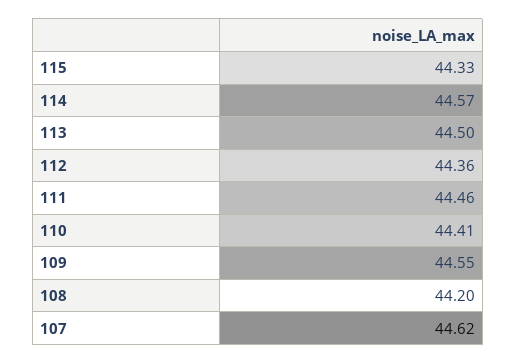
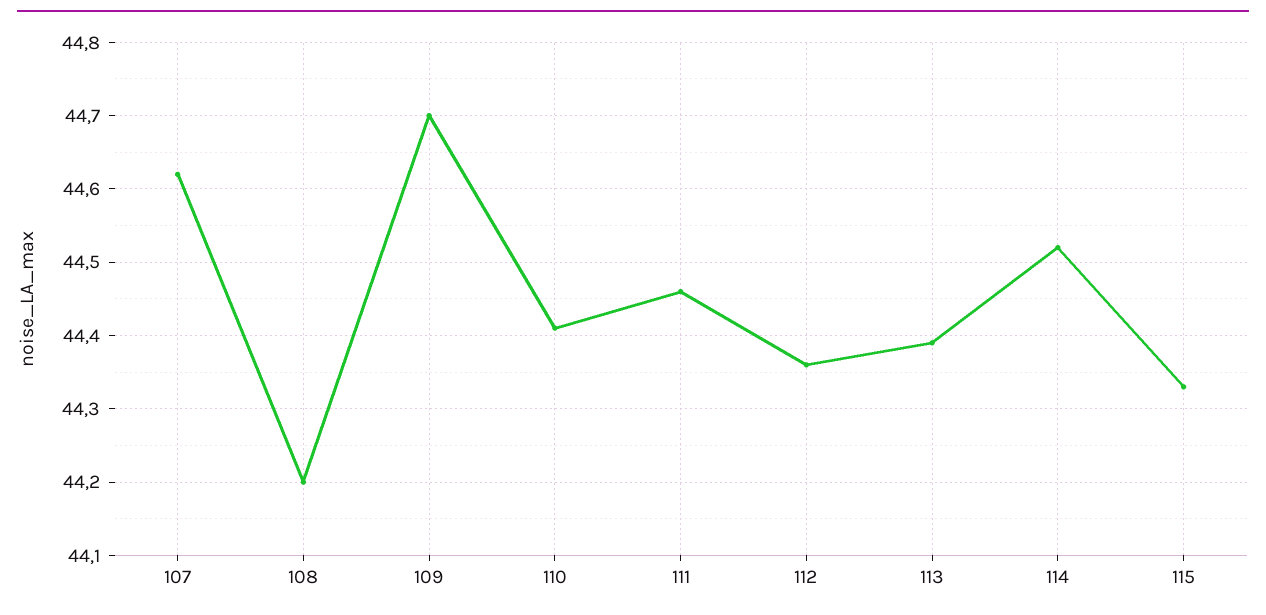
114: 44.57 -> 44.52
113: 44.5 -> 44.39
109: 44.55 -> 44.7

